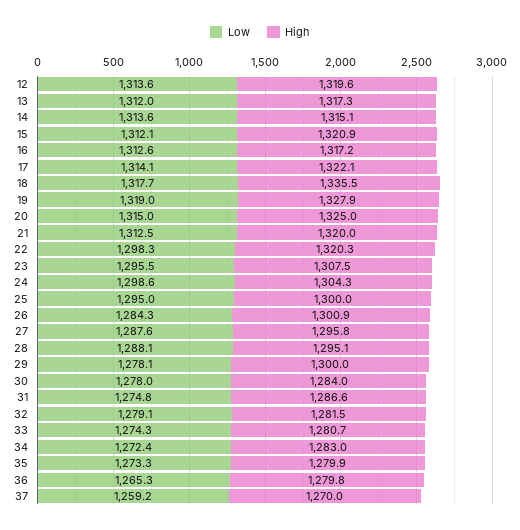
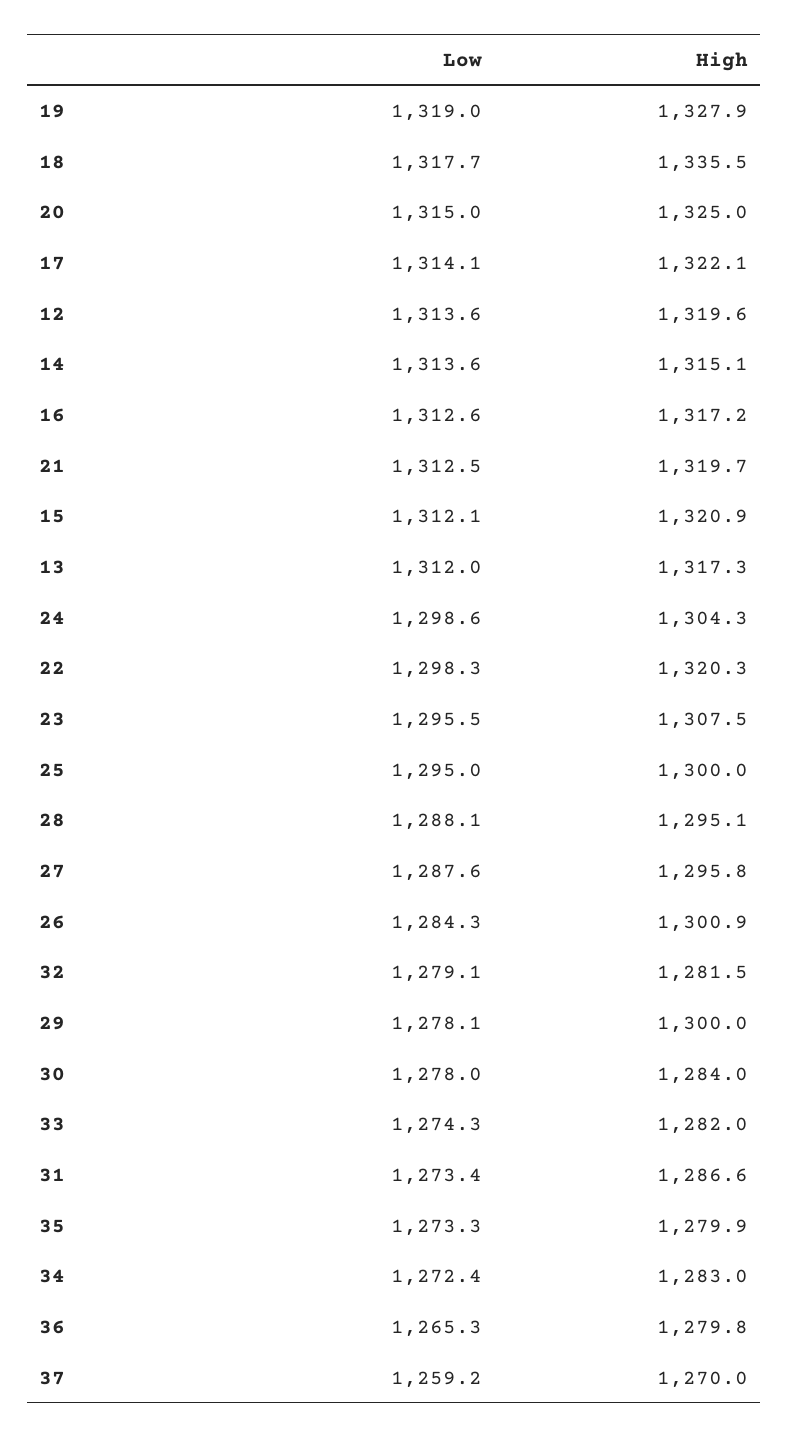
High, 21: 1320 -> 1319.7
Low, 31: 1274.8 -> 1273.4
High, 33: 1280.7 -> 1282

